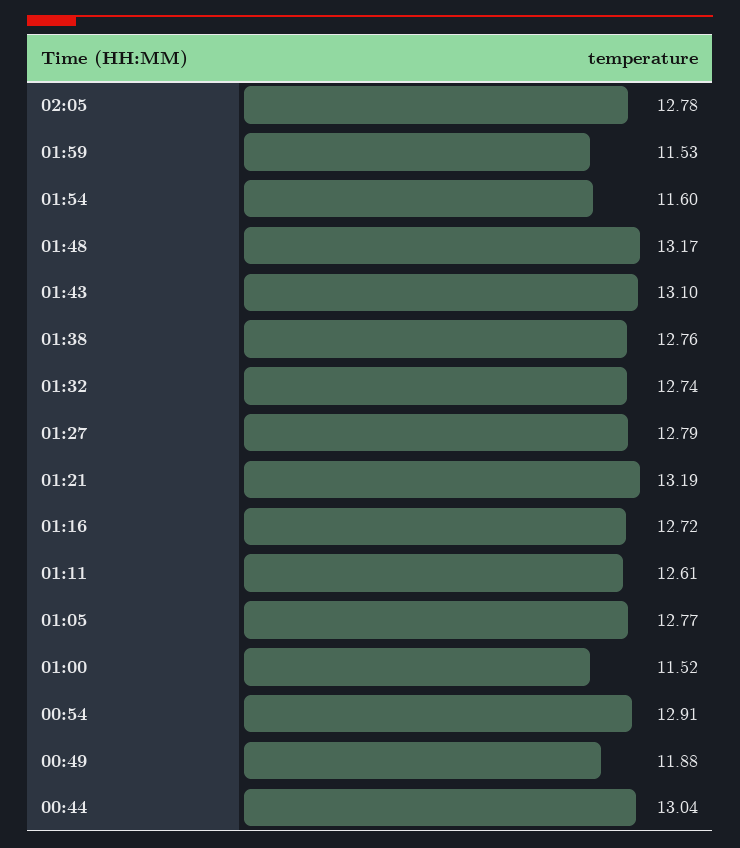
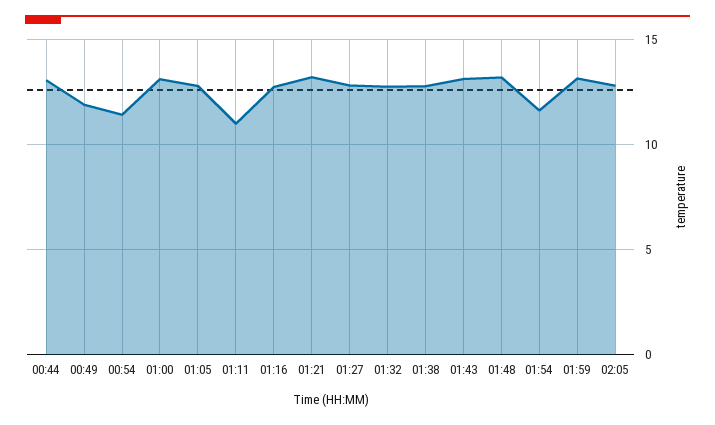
01:59: 11.53 -> 13
01:11: 12.61 -> 11
01:00: 11.52 -> 13
00:54: 12.91 -> 11.5

